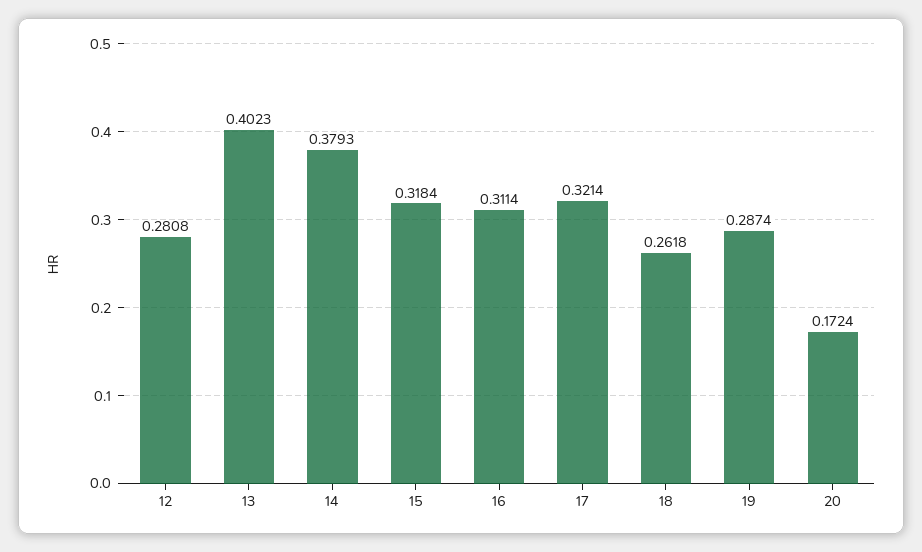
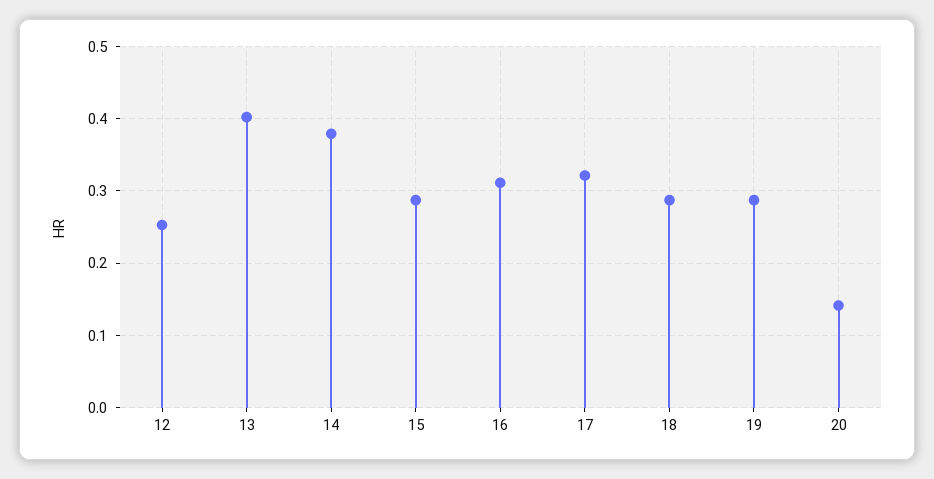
12: 0.2808 -> 0.25
15: 0.3184 -> 0.29
18: 0.2618 -> 0.29
20: 0.1724 -> 0.14

